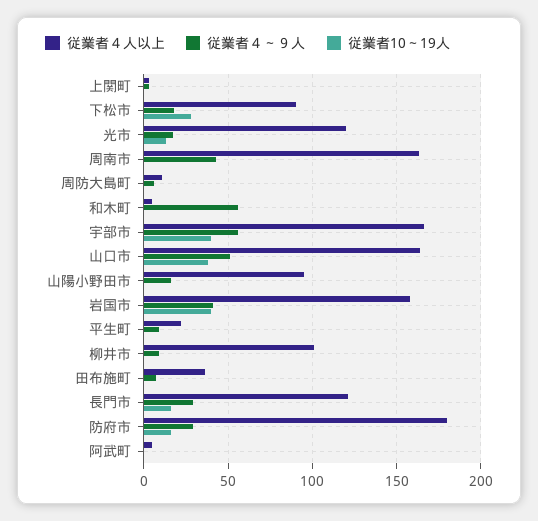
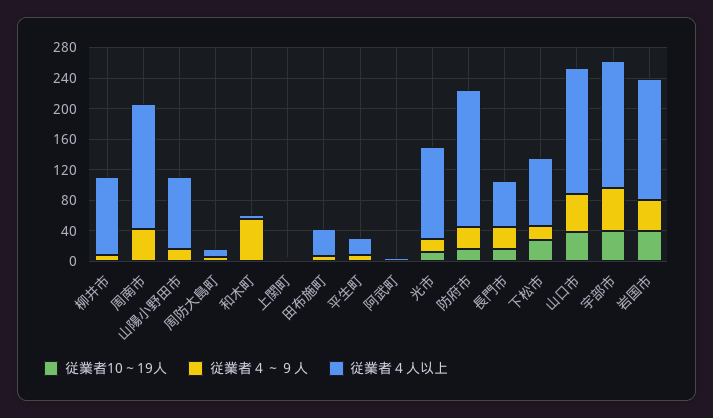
従業者４人以上, 長門市: 120 -> 60

